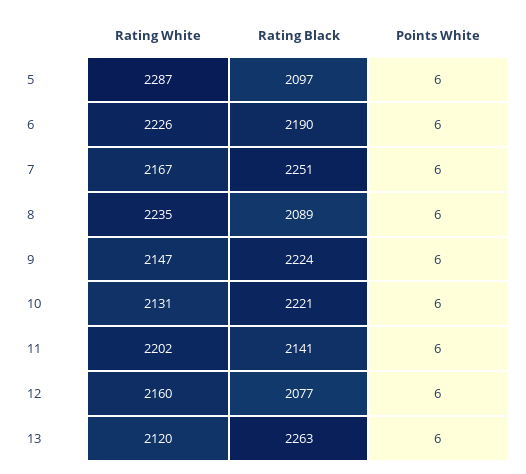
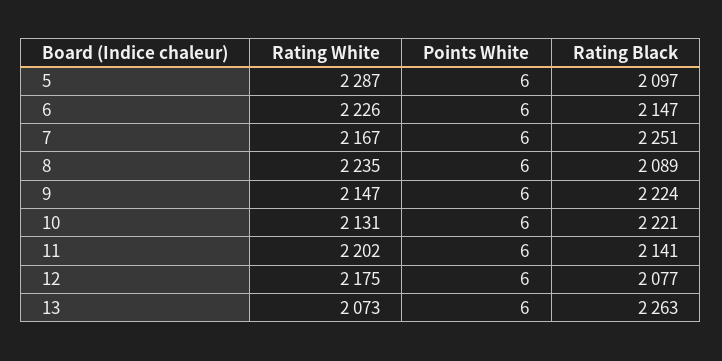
Rating Black, 6: 2190 -> 2147
Rating White, 12: 2160 -> 2175
Rating White, 13: 2120 -> 2073

